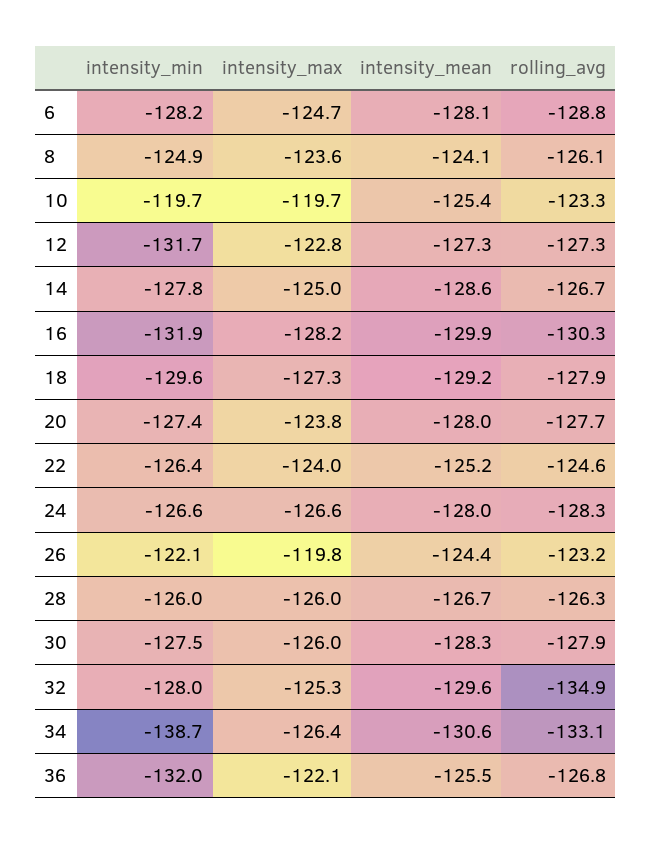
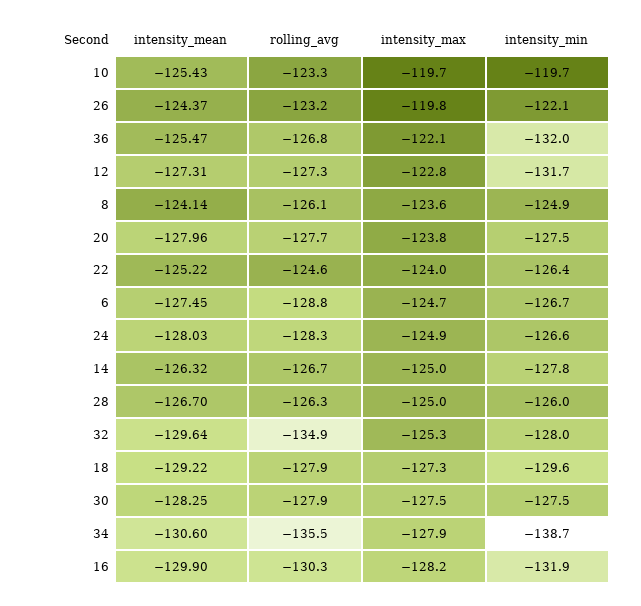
intensity_min, 6: -128.2 -> -126.7
intensity_mean, 6: -128.1 -> -127.45
intensity_mean, 14: -128.6 -> -126.32
intensity_min, 20: -127.4 -> -127.5
intensity_max, 24: -126.6 -> -124.9
intensity_max, 28: -126 -> -125
intensity_max, 30: -126 -> -127.5
intensity_max, 34: -126.4 -> -127.9
rolling_avg, 34: -133.1 -> -135.5

